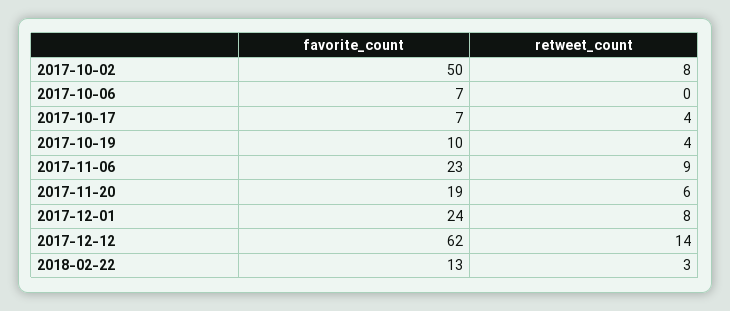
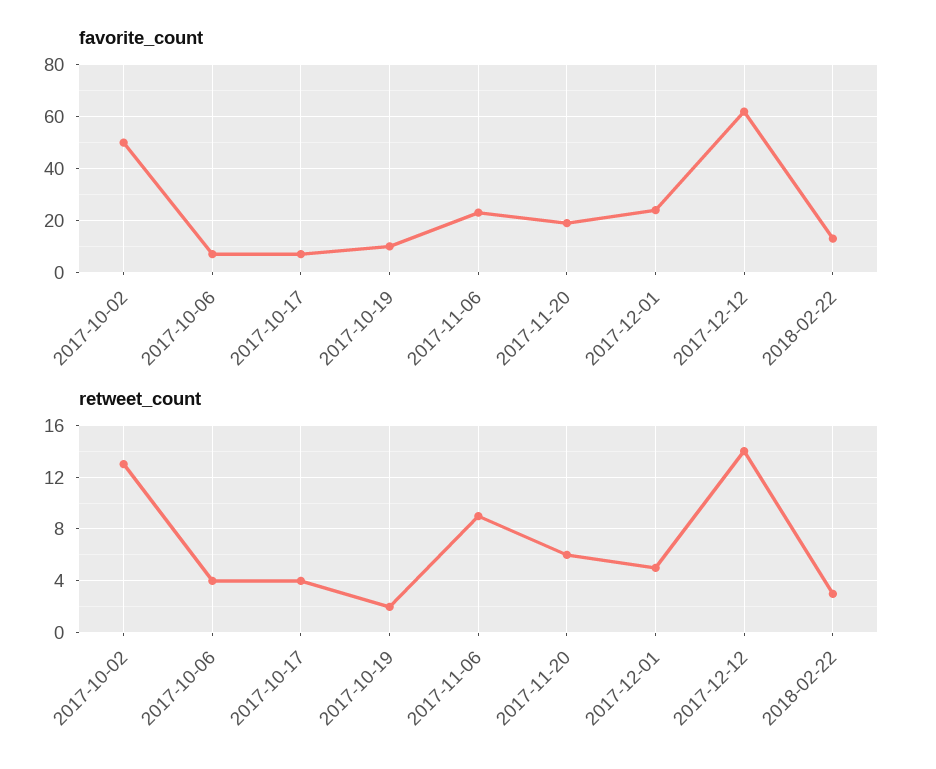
retweet_count, 2017-10-02: 8 -> 13
retweet_count, 2017-10-06: 0 -> 4
retweet_count, 2017-10-19: 4 -> 2
retweet_count, 2017-12-01: 8 -> 5

